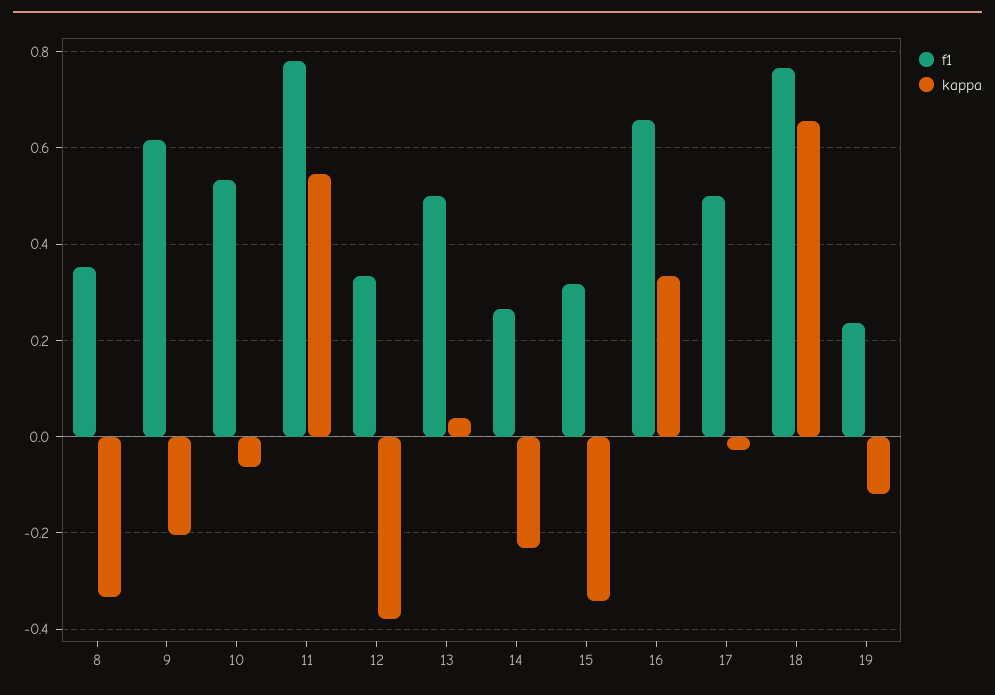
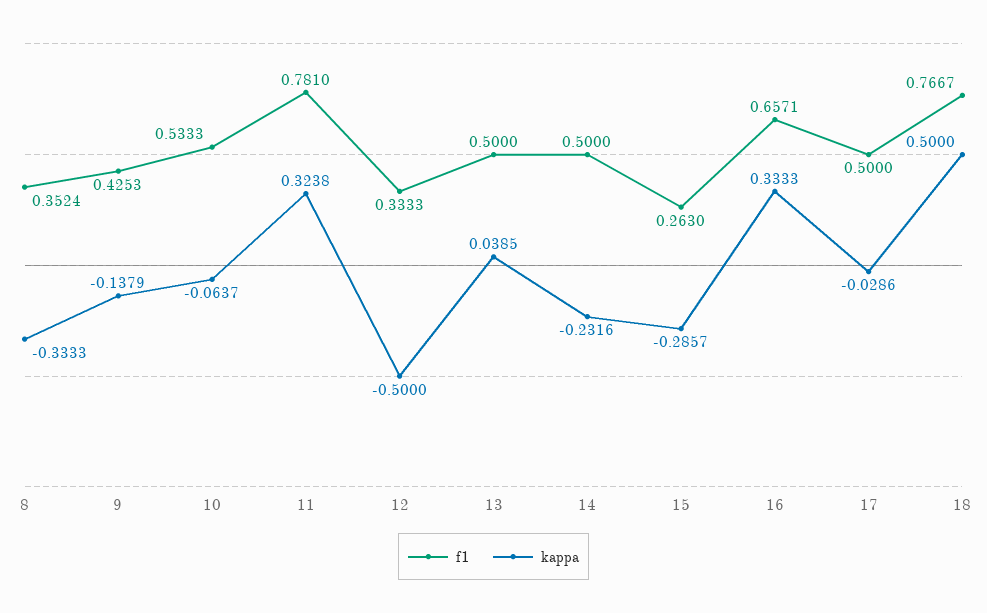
f1, 9: 0.62 -> 0.4253
kappa, 9: -0.2 -> -0.1379
kappa, 11: 0.54 -> 0.3238
kappa, 12: -0.38 -> -0.5
f1, 14: 0.26 -> 0.5
f1, 15: 0.32 -> 0.263
kappa, 15: -0.34 -> -0.2857
kappa, 18: 0.66 -> 0.5
f1, 19: 0.24 -> none
kappa, 19: -0.12 -> none

